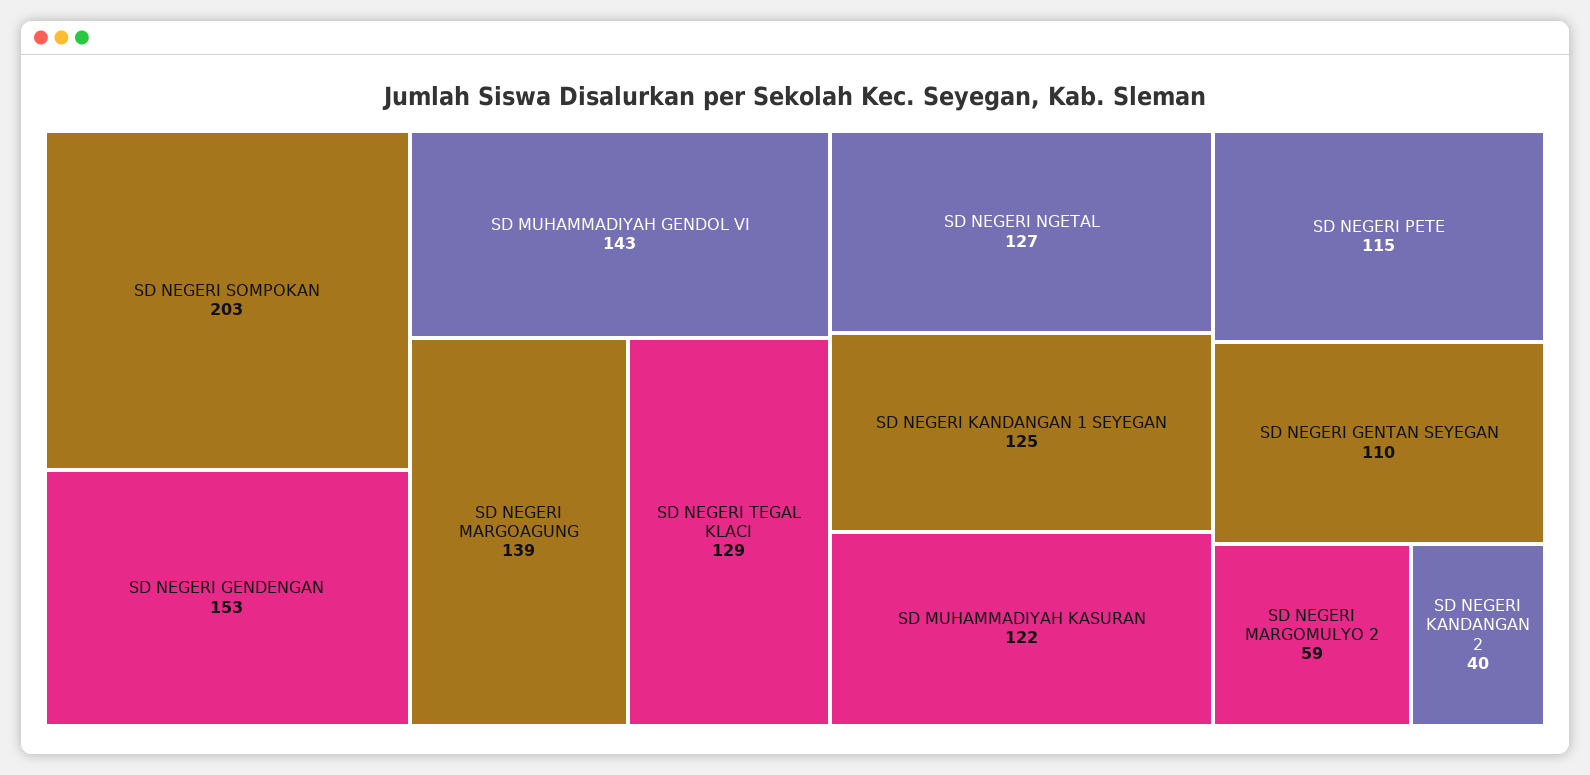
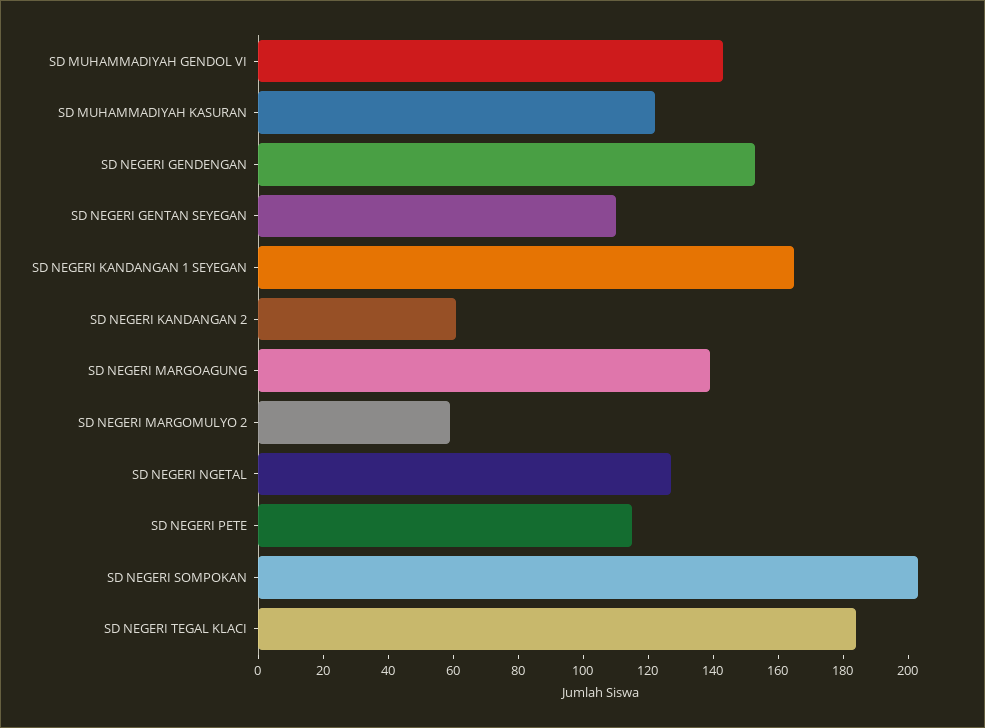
SD NEGERI TEGAL KLACI: 129 -> 185
SD NEGERI KANDANGAN 1 SEYEGAN: 125 -> 165
SD NEGERI KANDANGAN 2: 40 -> 60

